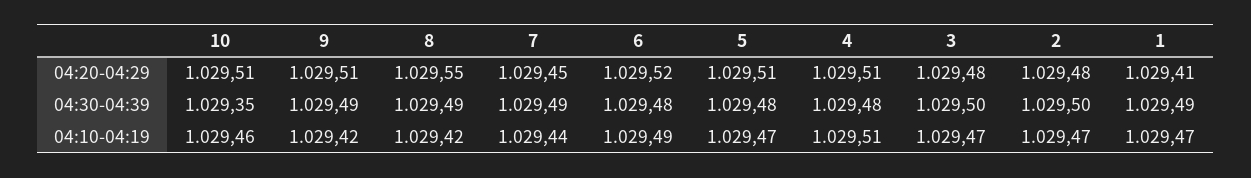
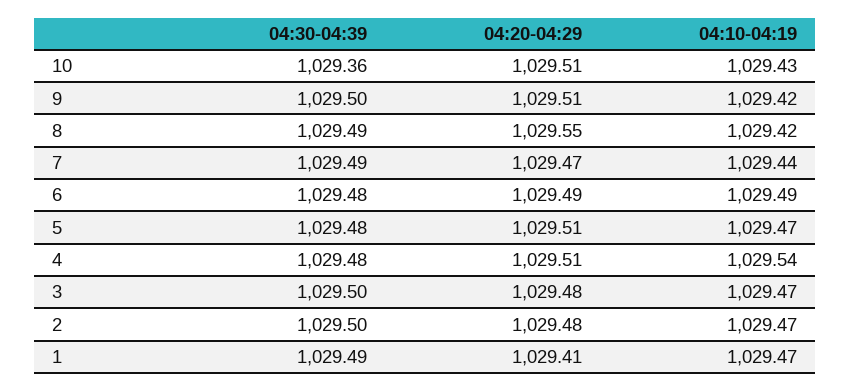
7, 04:20-04:29: 1029.45 -> 1029.47
6, 04:20-04:29: 1029.52 -> 1029.49
10, 04:30-04:39: 1029.35 -> 1029.36
9, 04:30-04:39: 1029.49 -> 1029.5
10, 04:10-04:19: 1029.46 -> 1029.43
4, 04:10-04:19: 1029.51 -> 1029.54

